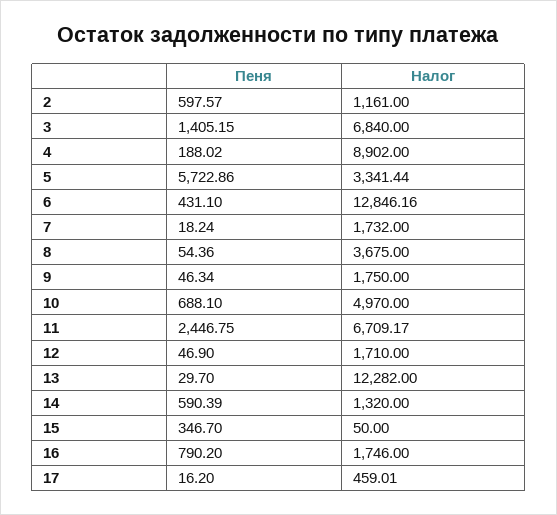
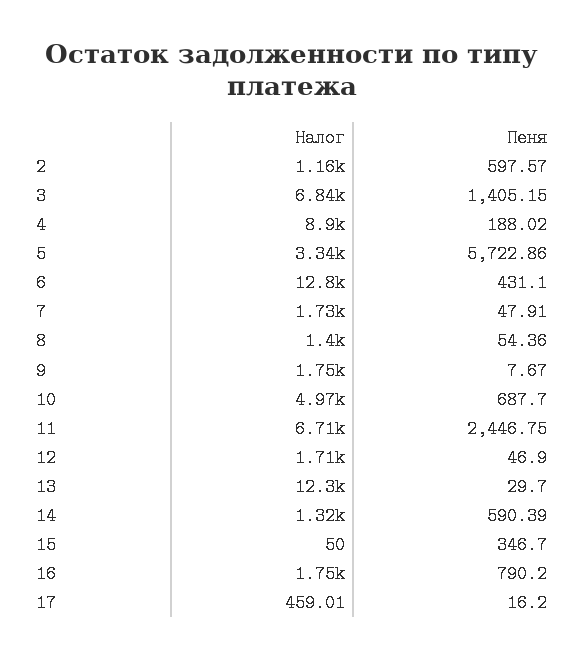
Пеня, 7: 18.24 -> 47.91
Налог, 8: 3675 -> 1400
Пеня, 9: 46.34 -> 7.67
Пеня, 10: 688.1 -> 687.7

